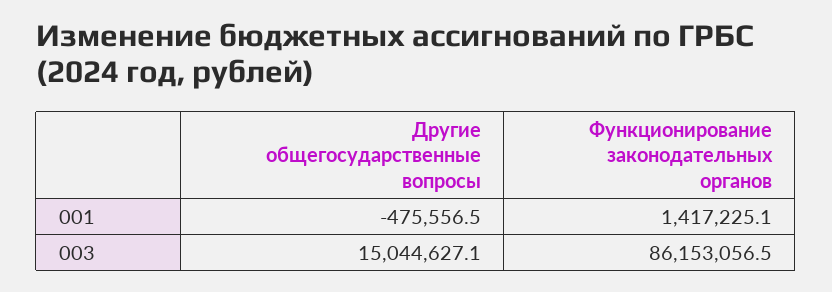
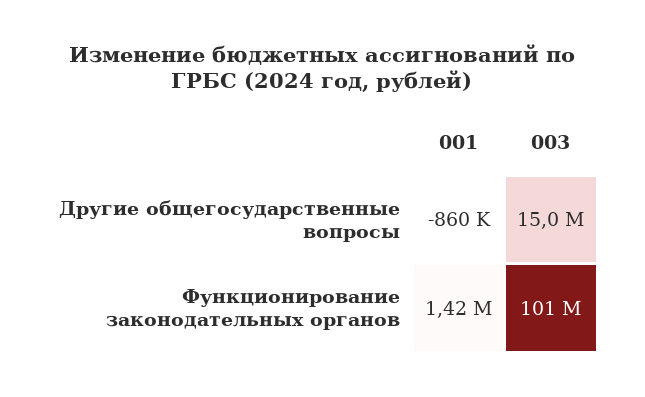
Другие общегосударственные вопросы, 001: -475556.5 -> -860000
Функционирование законодательных органов, 003: 86153056.5 -> 101000000

